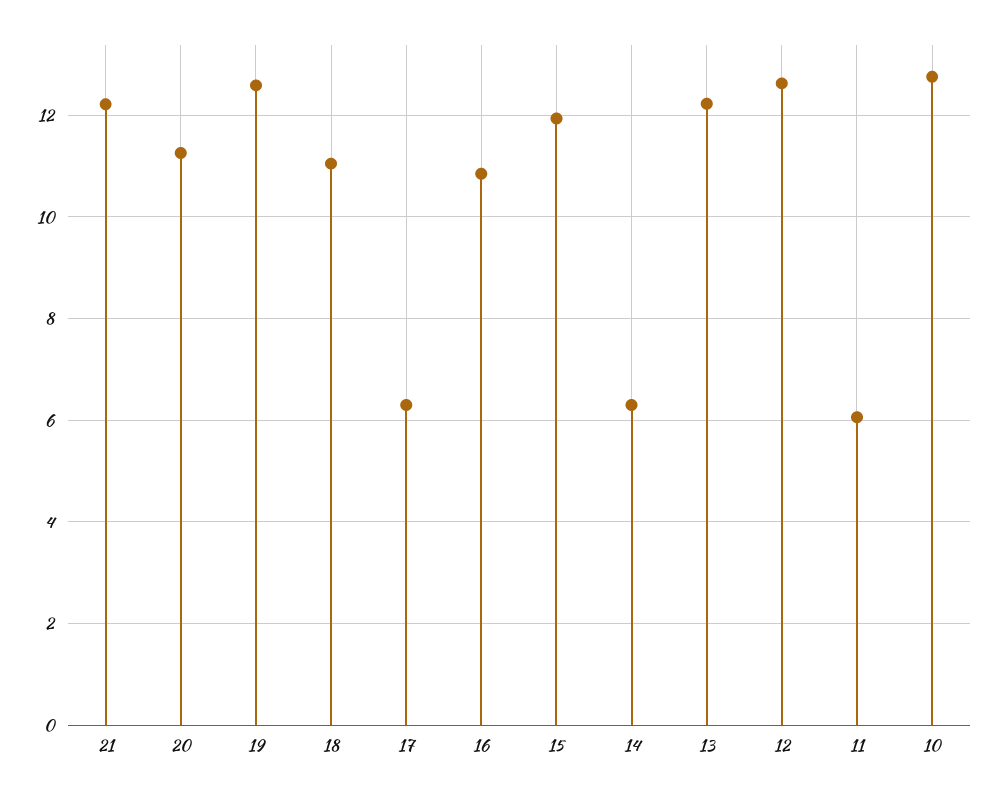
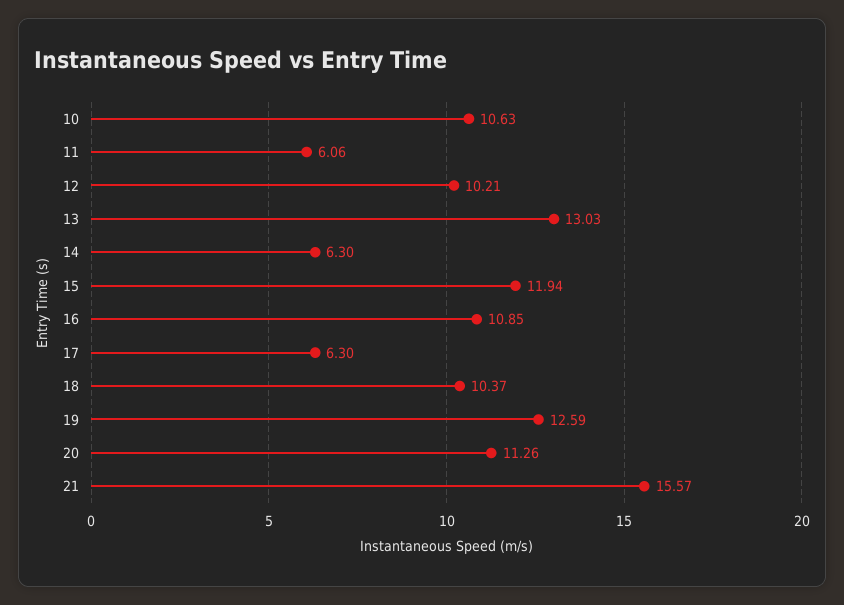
21: 12.2 -> 15.57
18: 11 -> 10.37
13: 12.2 -> 13.03
12: 12.6 -> 10.21
10: 12.8 -> 10.63

